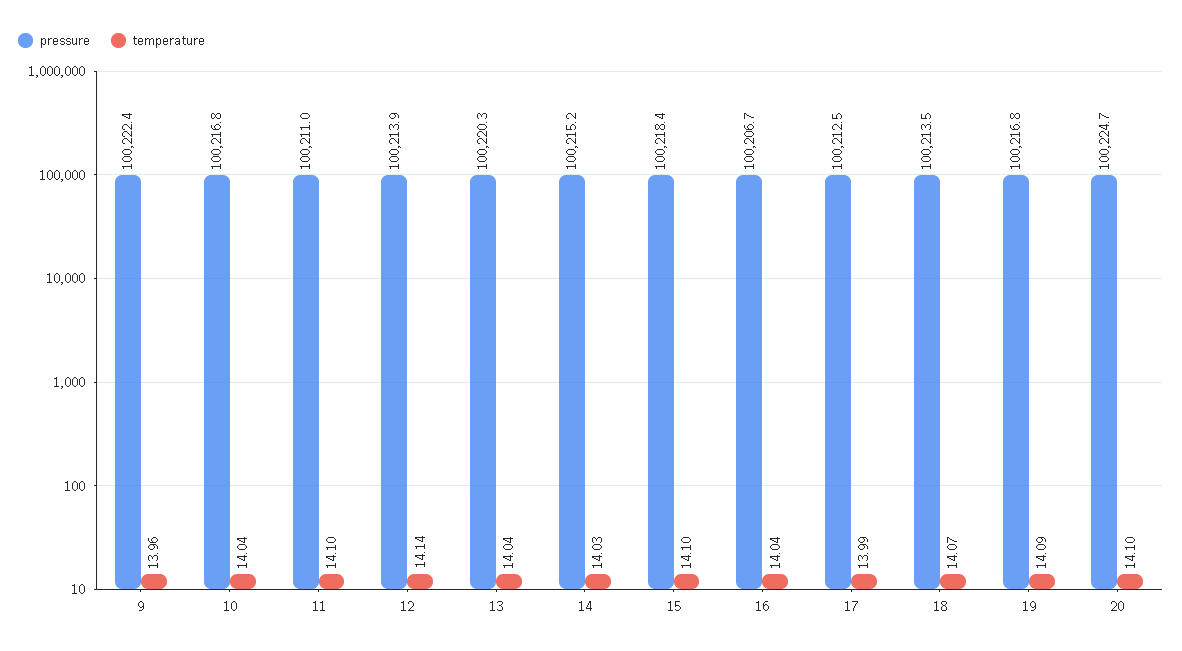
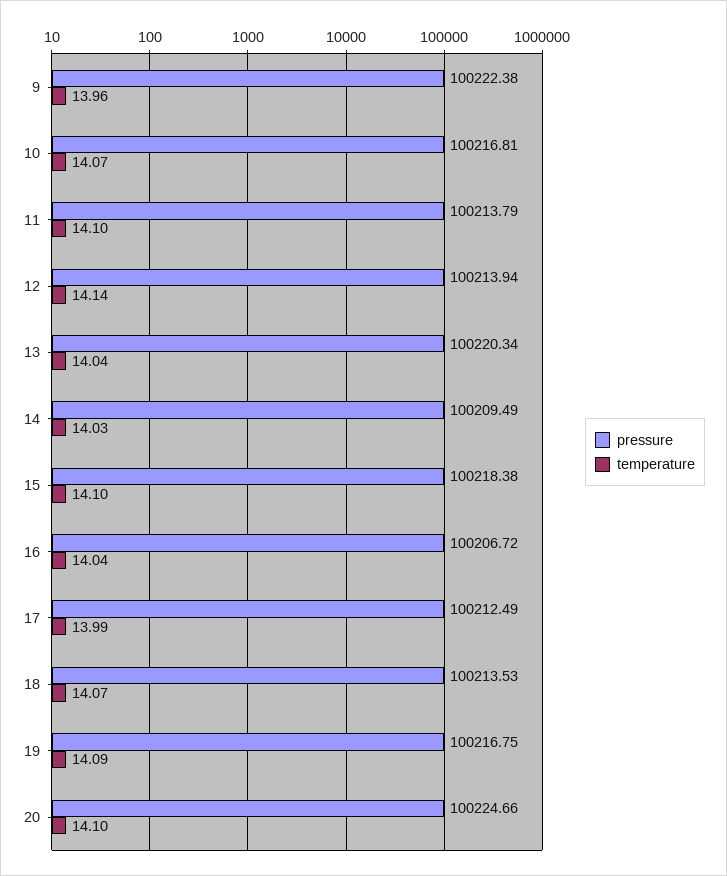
temperature, 10: 14.04 -> 14.07
pressure, 11: 100211 -> 100213.79
pressure, 14: 100215.2 -> 100209.49

